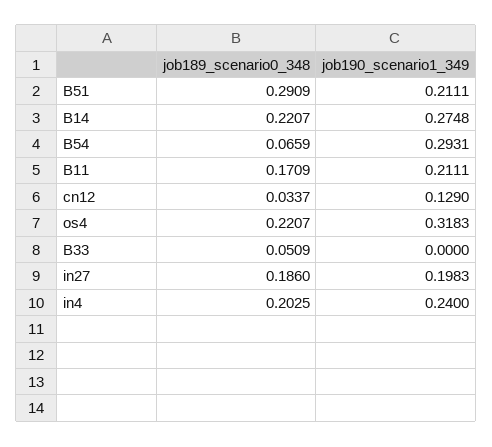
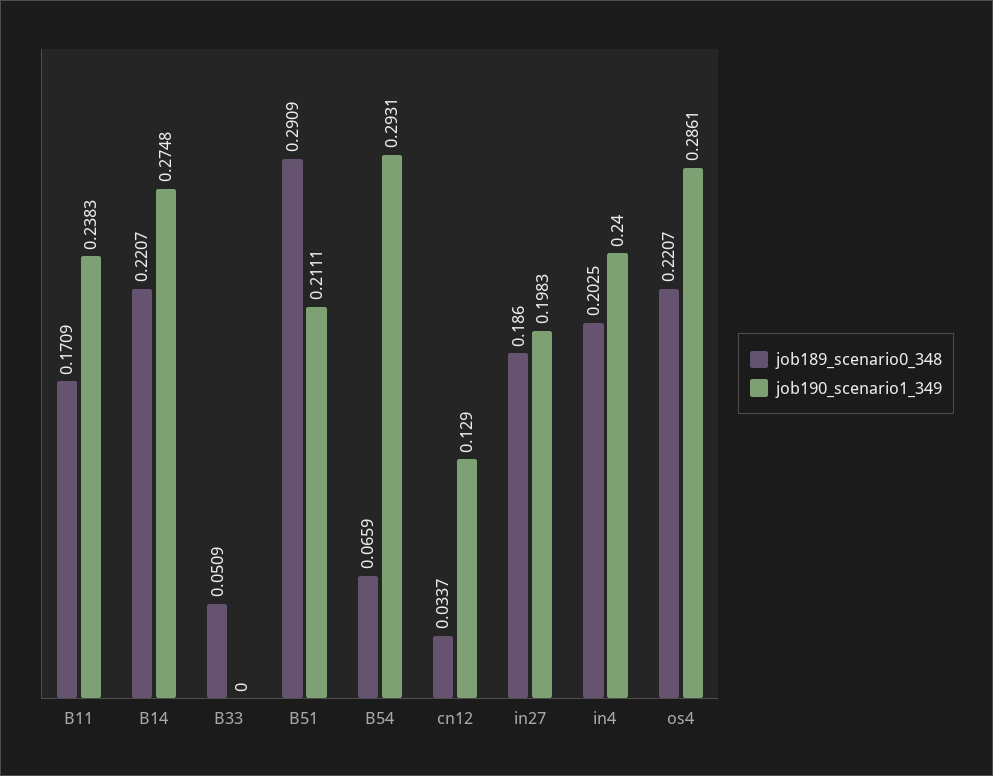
job190_scenario1_349, B11: 0.2111 -> 0.2383
job190_scenario1_349, os4: 0.3183 -> 0.2861

